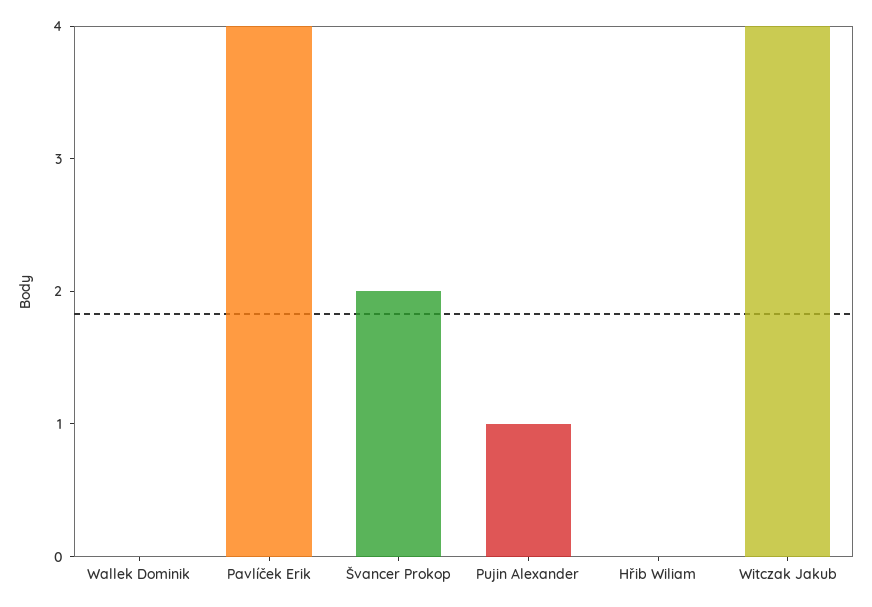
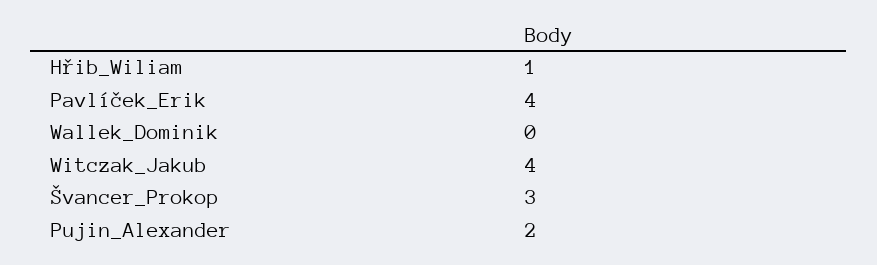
Švancer Prokop: 2 -> 3
Pujin Alexander: 1 -> 2
Hřib Wiliam: 0 -> 1

